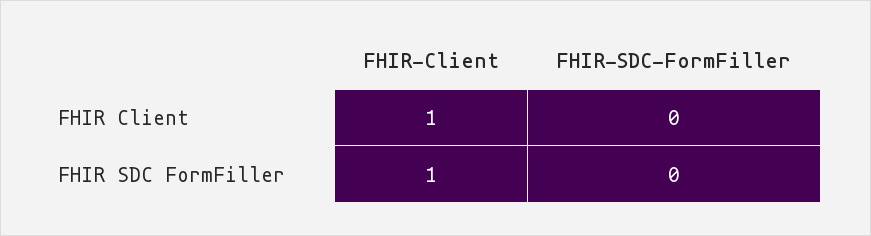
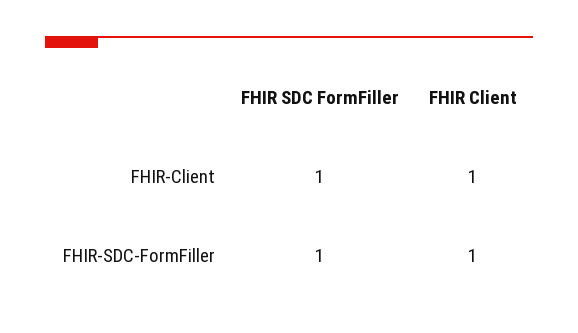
FHIR-SDC-FormFiller, FHIR Client: 0 -> 1
FHIR-SDC-FormFiller, FHIR SDC FormFiller: 0 -> 1

